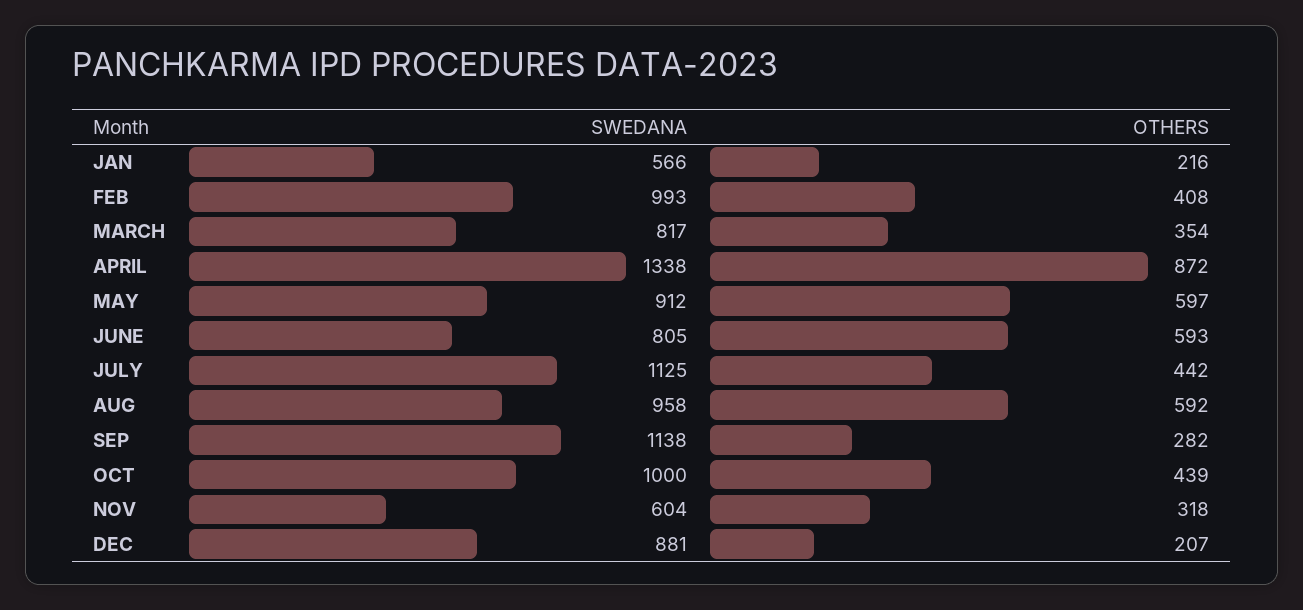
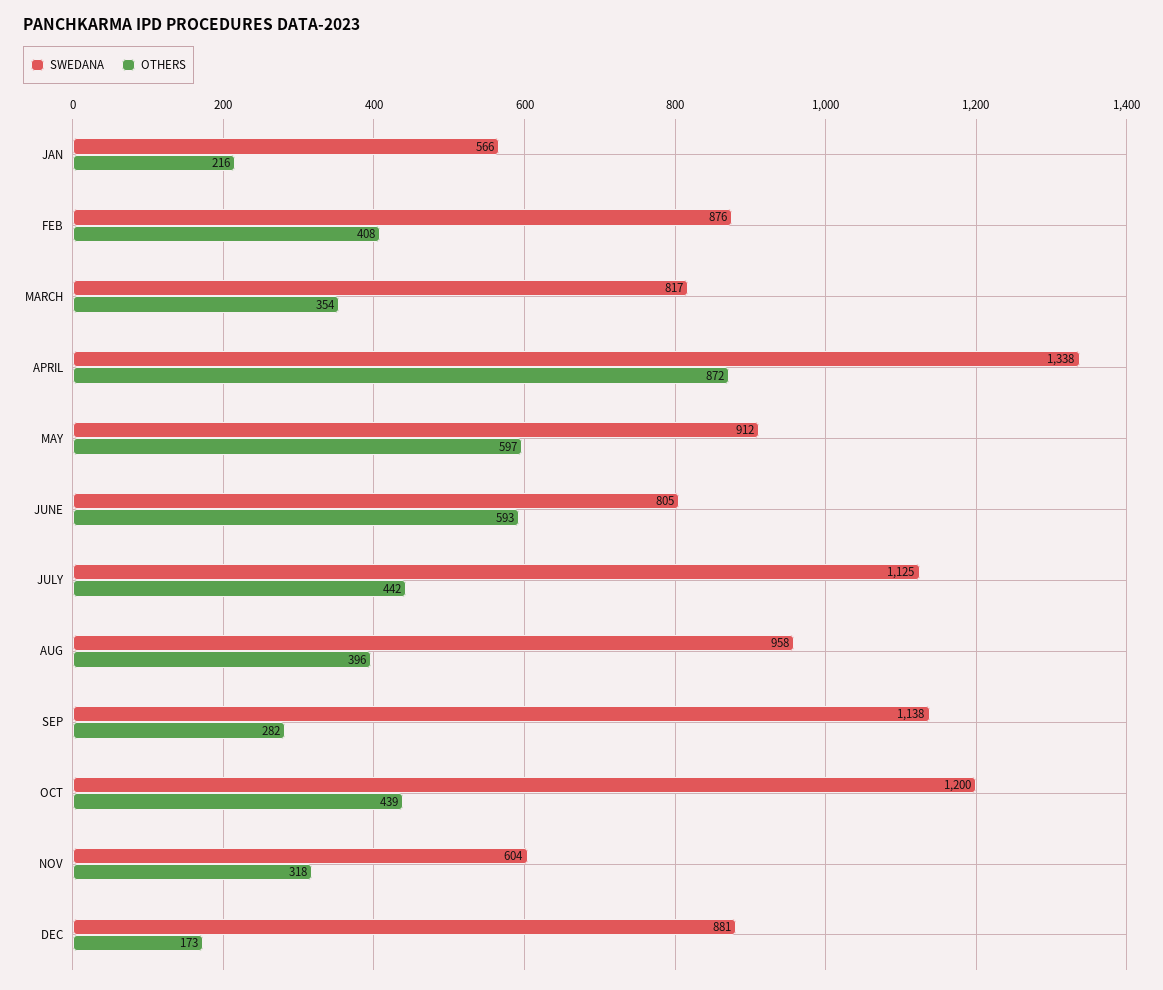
SWEDANA, FEB: 993 -> 876
OTHERS, AUG: 592 -> 396
SWEDANA, OCT: 1000 -> 1200
OTHERS, DEC: 207 -> 173

